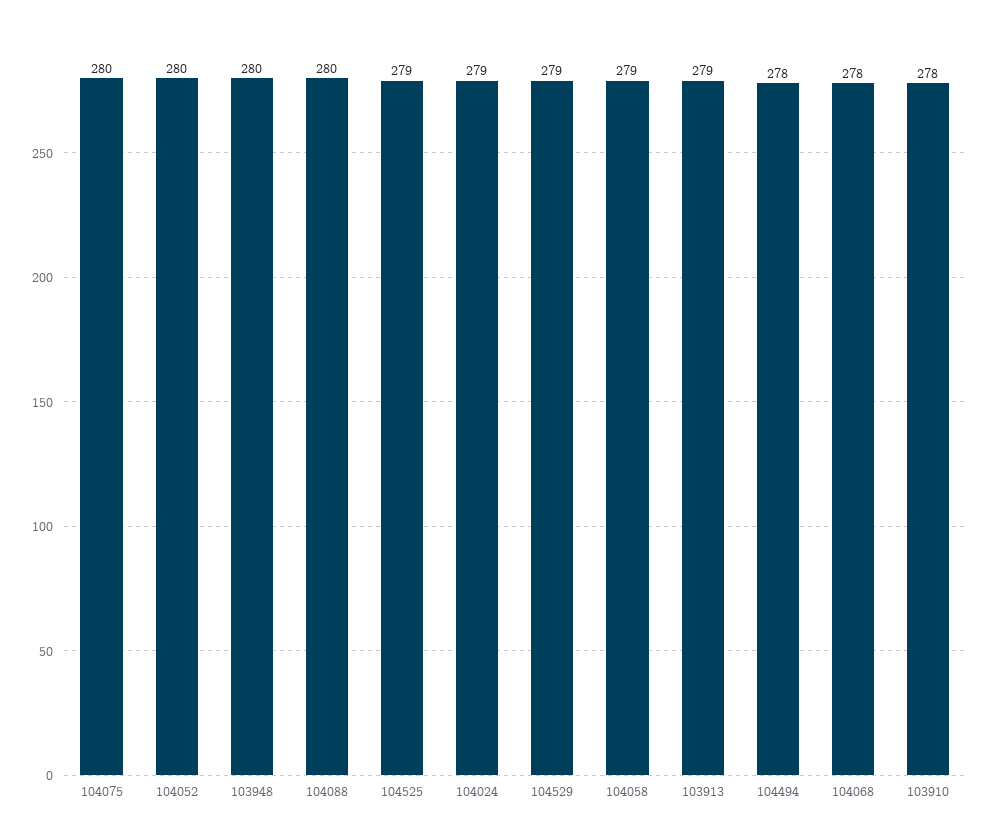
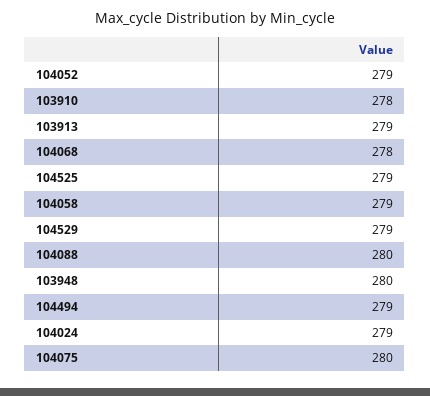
104052: 280 -> 279
104494: 278 -> 279

